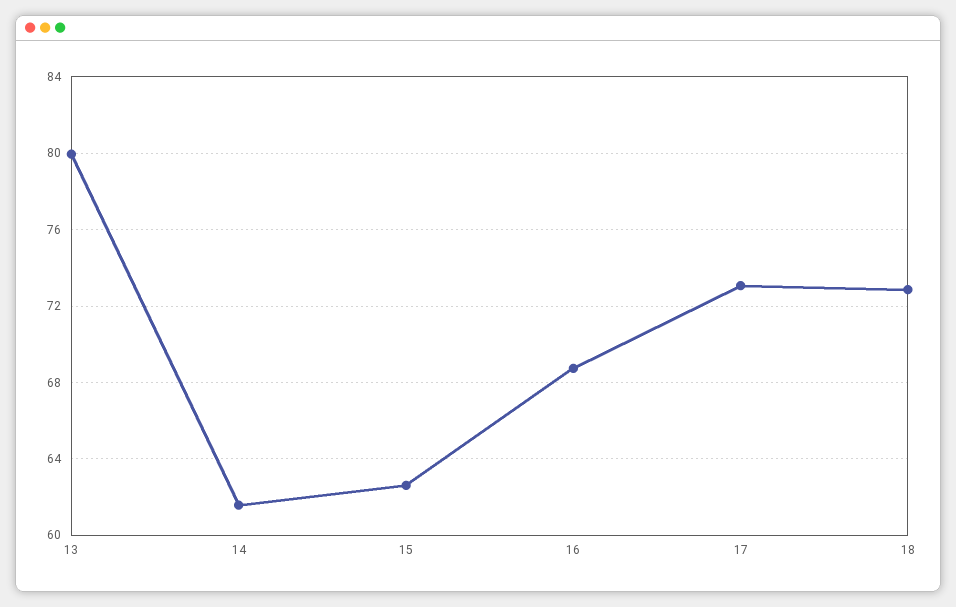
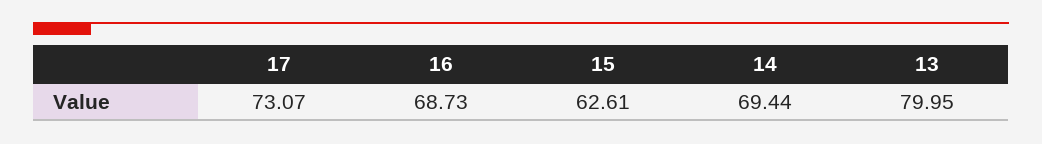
14: 61.5 -> 69.44
18: 73 -> none

